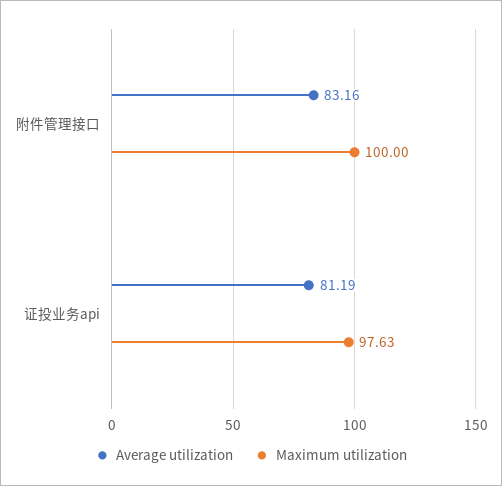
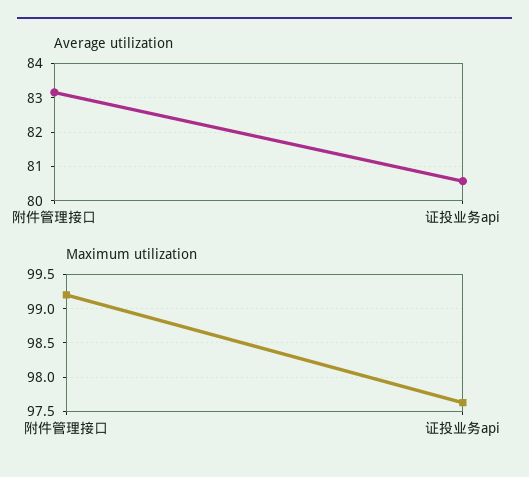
Maximum utilization, 附件管理接口: 100 -> 99.2
Average utilization, 证投业务api: 81.19 -> 80.6

